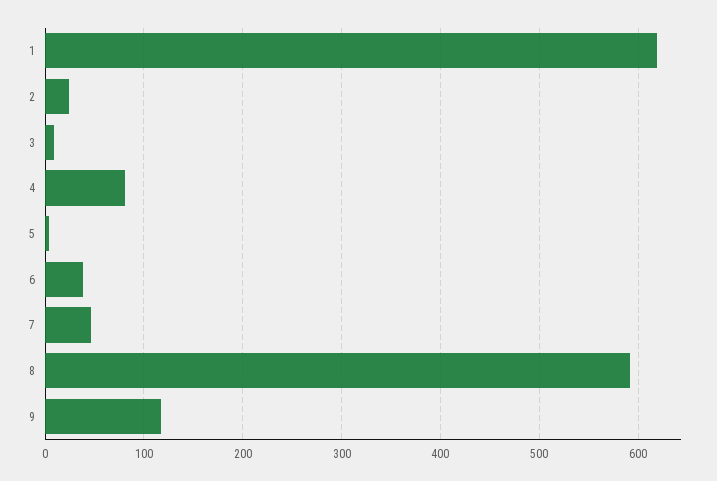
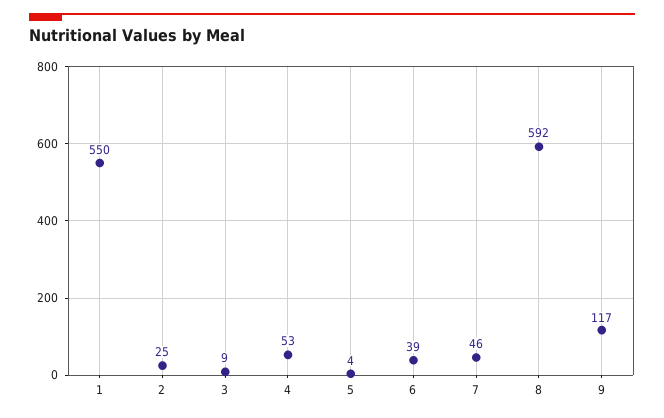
1: 620 -> 550
4: 80 -> 53

